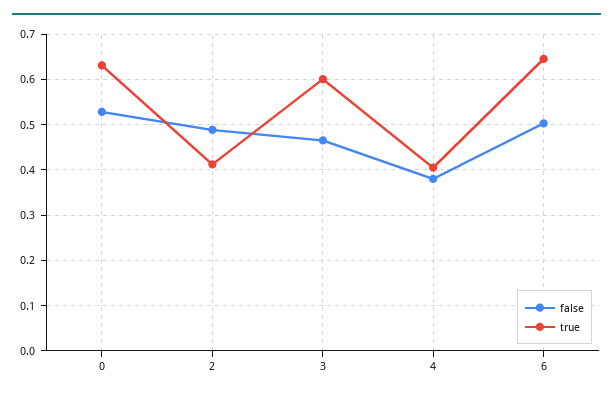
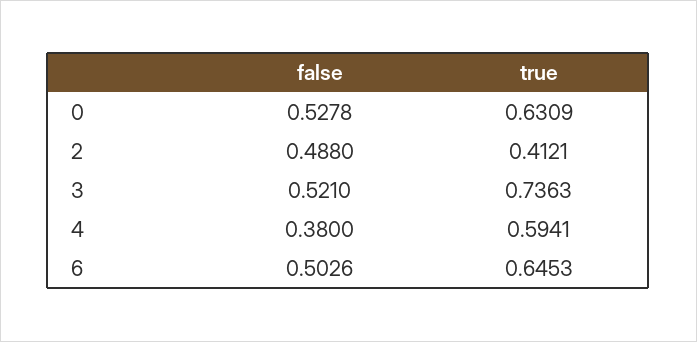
false, 3: 0.46 -> 0.521
true, 3: 0.6 -> 0.7363
true, 4: 0.4 -> 0.5941

